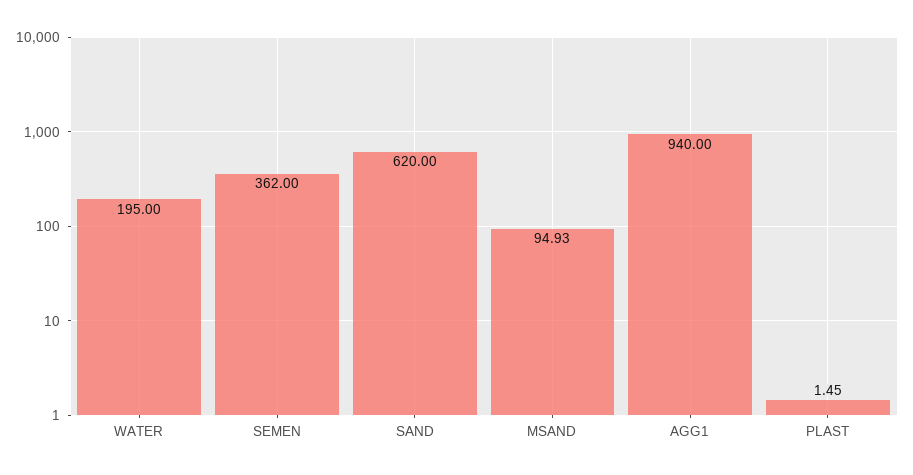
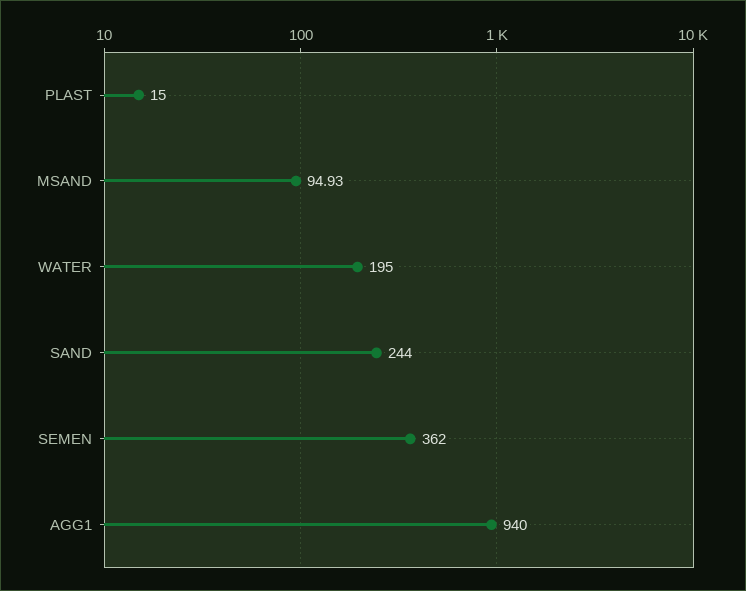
SAND: 620 -> 244
PLAST: 1.45 -> 15

